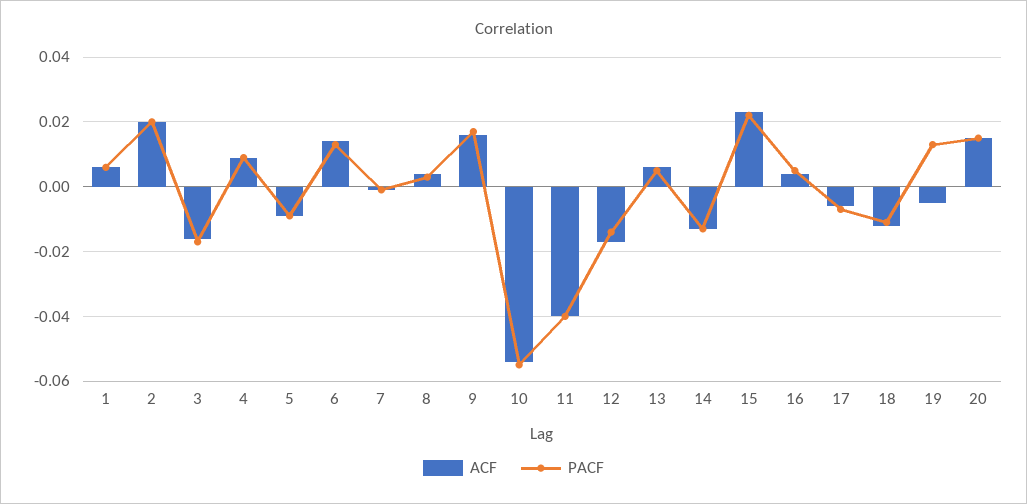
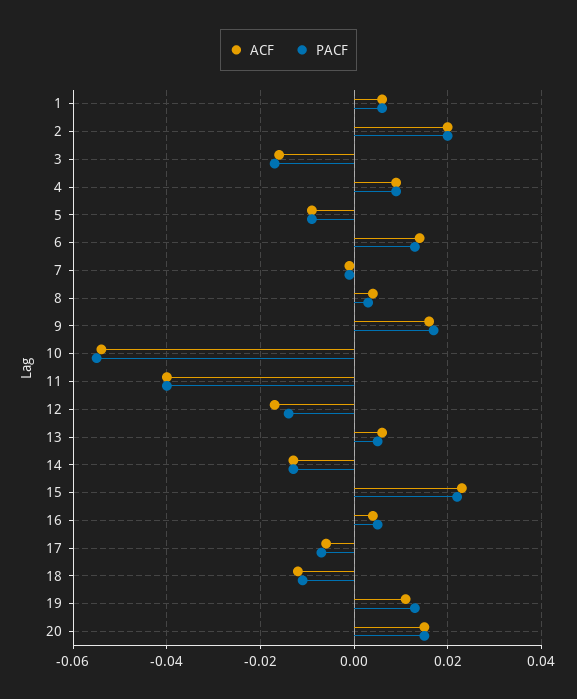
ACF, 19: -0.005 -> 0.01

